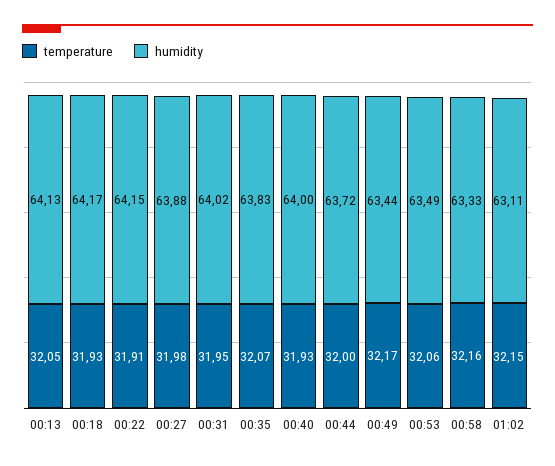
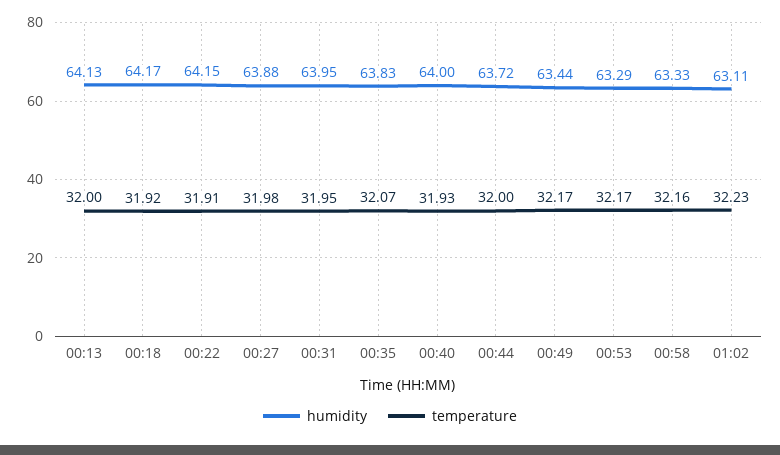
temperature, 00:13: 32.05 -> 32
temperature, 00:18: 31.93 -> 31.92
humidity, 00:31: 64.02 -> 63.95
temperature, 00:53: 32.06 -> 32.17
humidity, 00:53: 63.49 -> 63.29
temperature, 01:02: 32.15 -> 32.23

